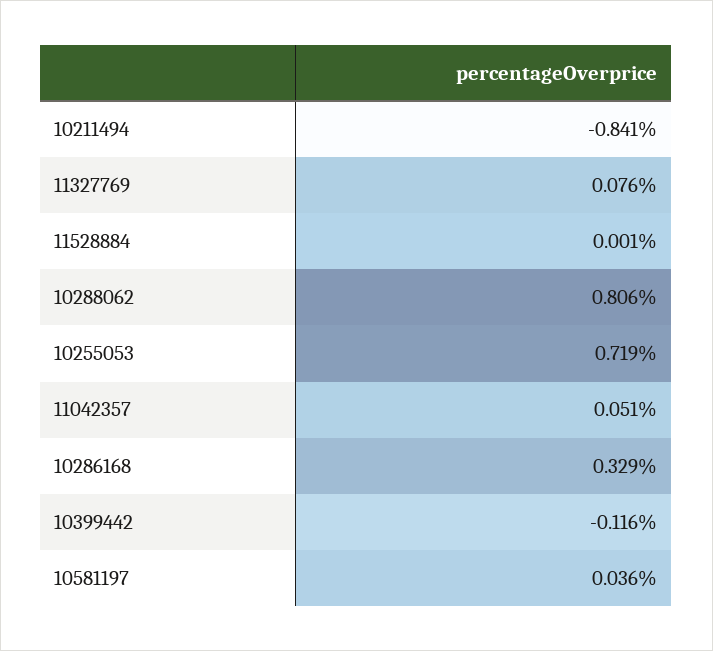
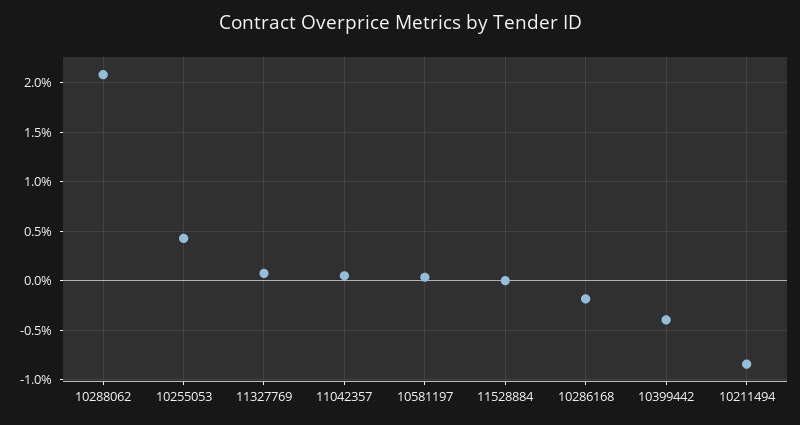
10288062: 0.806 -> 2.1
10255053: 0.719 -> 0.4
10286168: 0.329 -> -0.2
10399442: -0.116 -> -0.4

